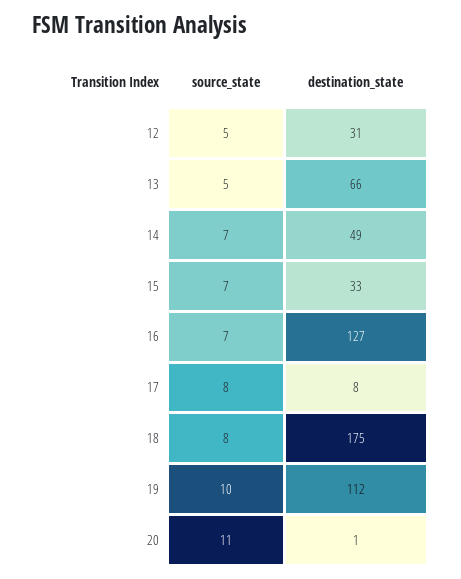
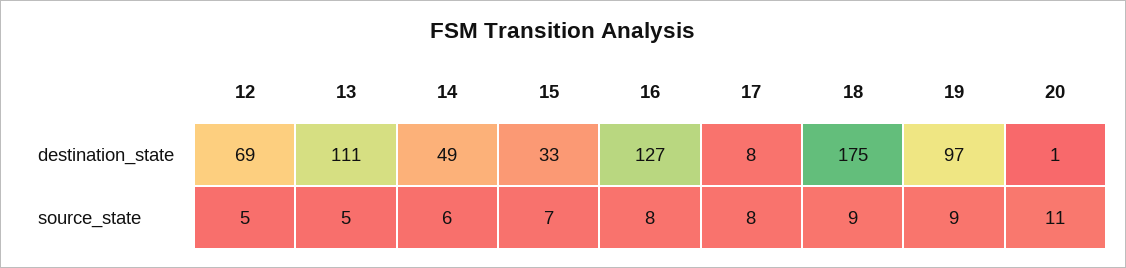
destination_state, 12: 31 -> 69
destination_state, 13: 66 -> 111
source_state, 14: 7 -> 6
source_state, 16: 7 -> 8
source_state, 18: 8 -> 9
source_state, 19: 10 -> 9
destination_state, 19: 112 -> 97

